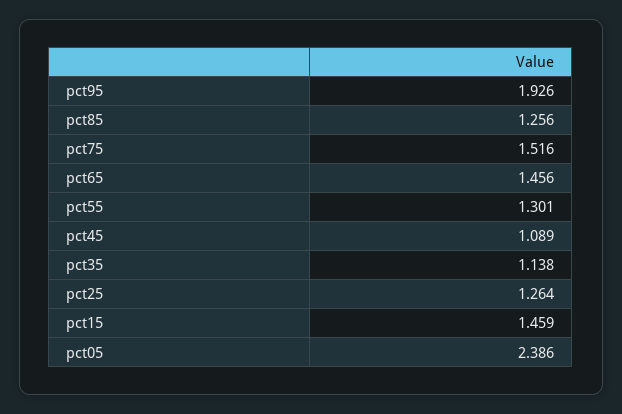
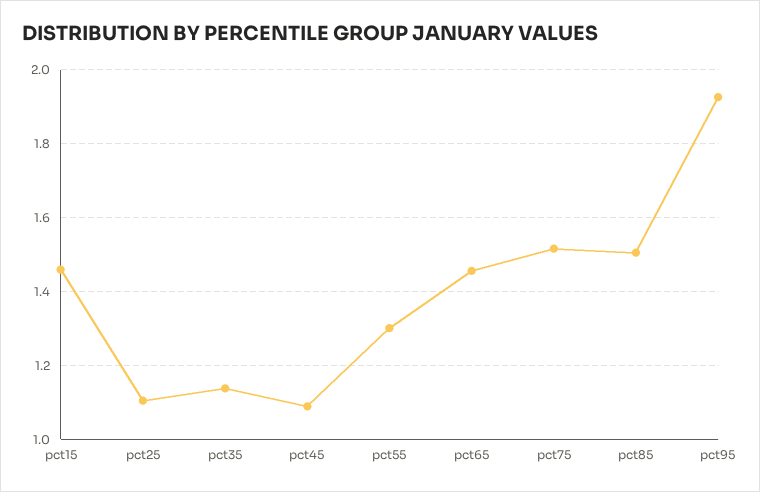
pct85: 1.256 -> 1.5
pct25: 1.264 -> 1.1
pct05: 2.386 -> none

